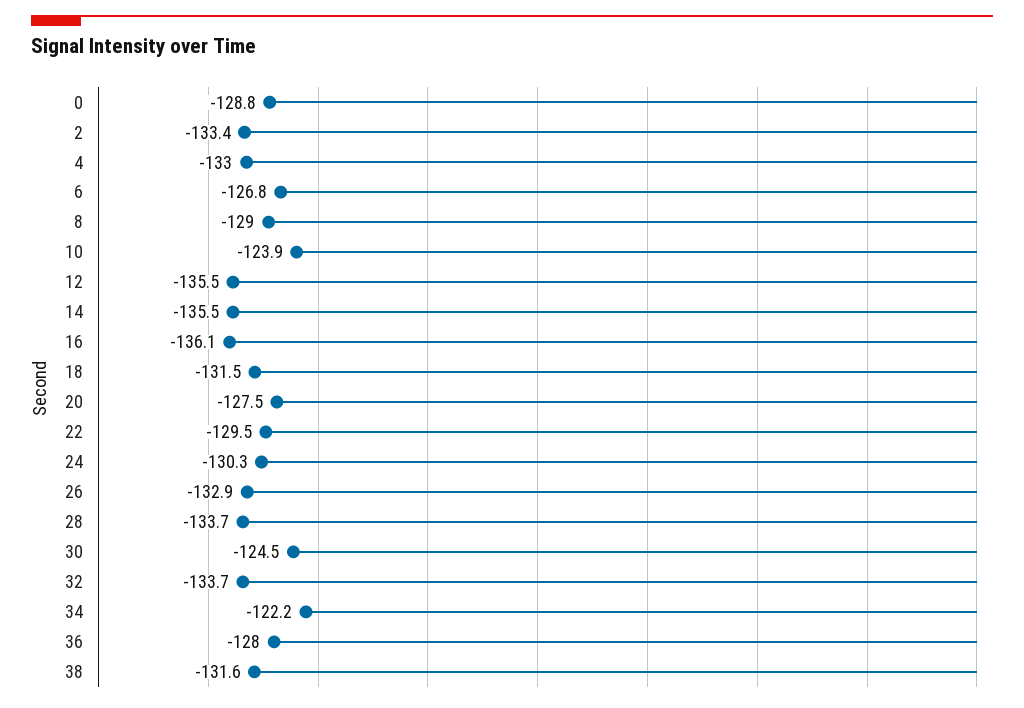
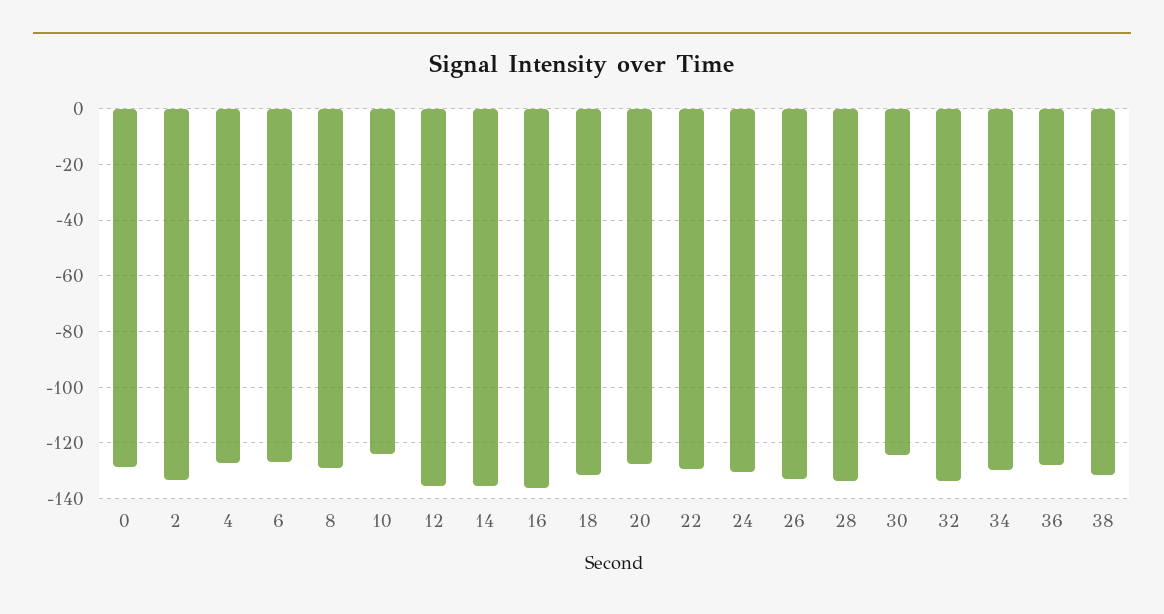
4: -133 -> -127.5
34: -122.2 -> -130

